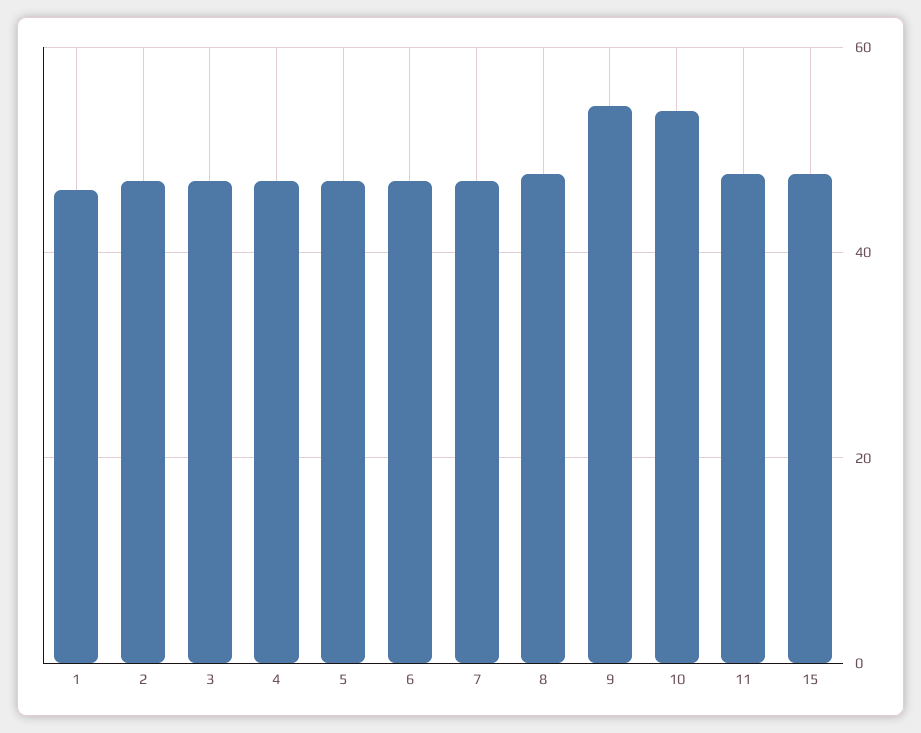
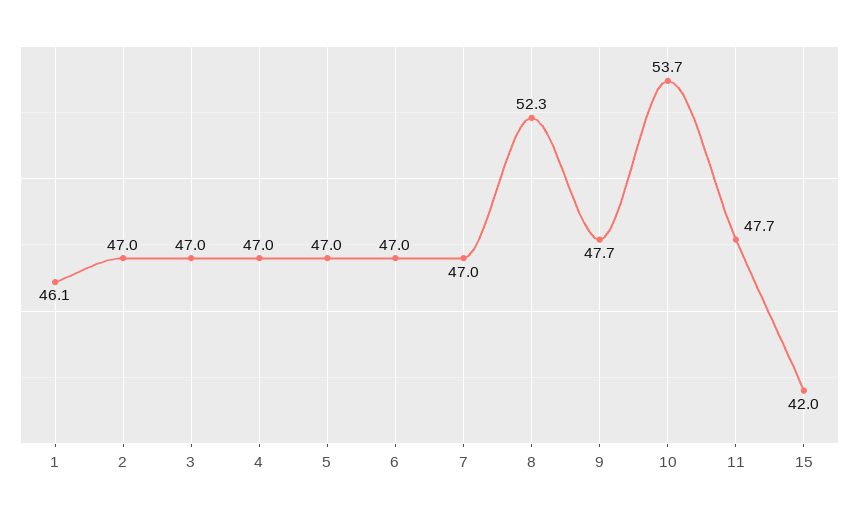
8: 48 -> 52.3
9: 54 -> 47.7
15: 48 -> 42

